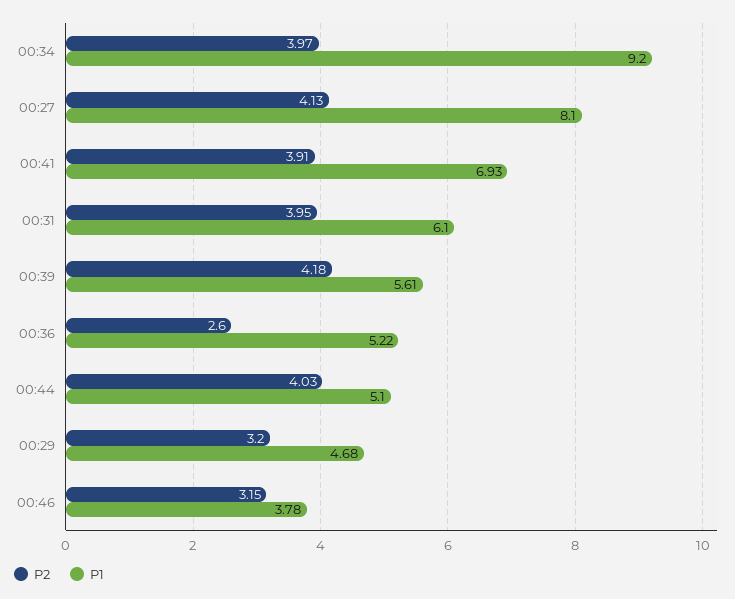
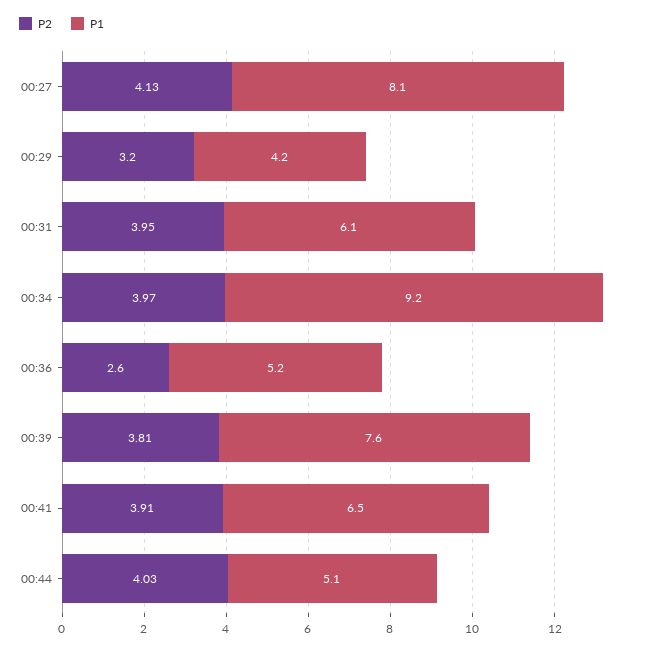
P1, 00:41: 6.93 -> 6.5
P2, 00:39: 4.18 -> 3.81
P1, 00:39: 5.61 -> 7.6
P1, 00:29: 4.68 -> 4.2
P2, 00:46: 3.15 -> none
P1, 00:46: 3.78 -> none

